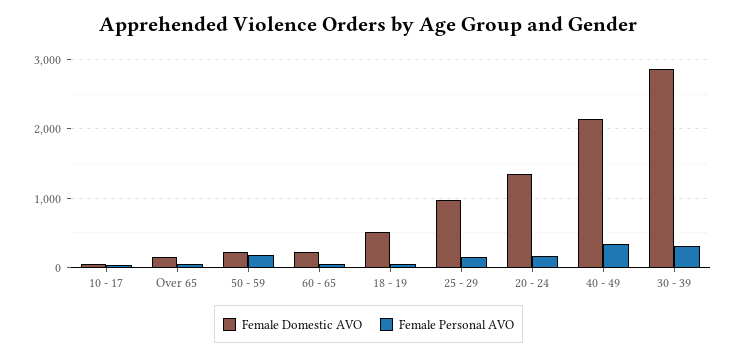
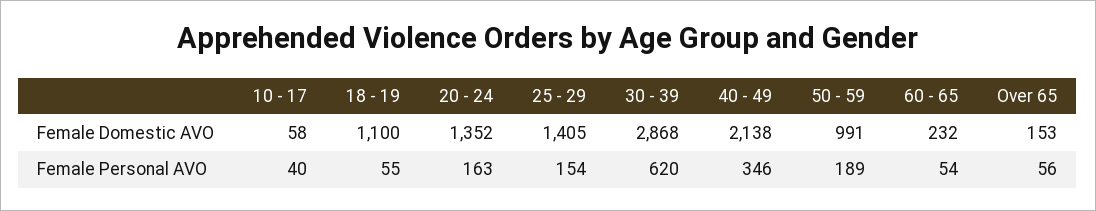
Female Domestic AVO, 50 - 59: 200 -> 991
Female Domestic AVO, 18 - 19: 500 -> 1100
Female Domestic AVO, 25 - 29: 1000 -> 1405
Female Personal AVO, 30 - 39: 300 -> 620

